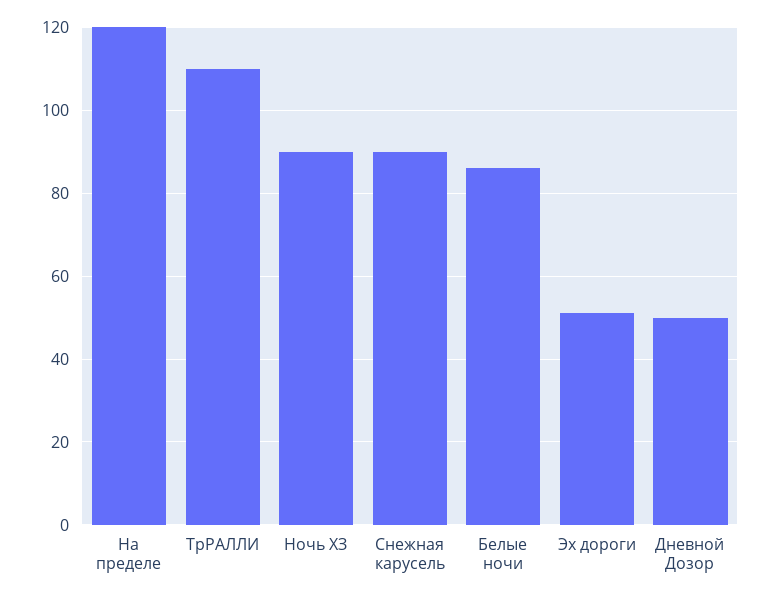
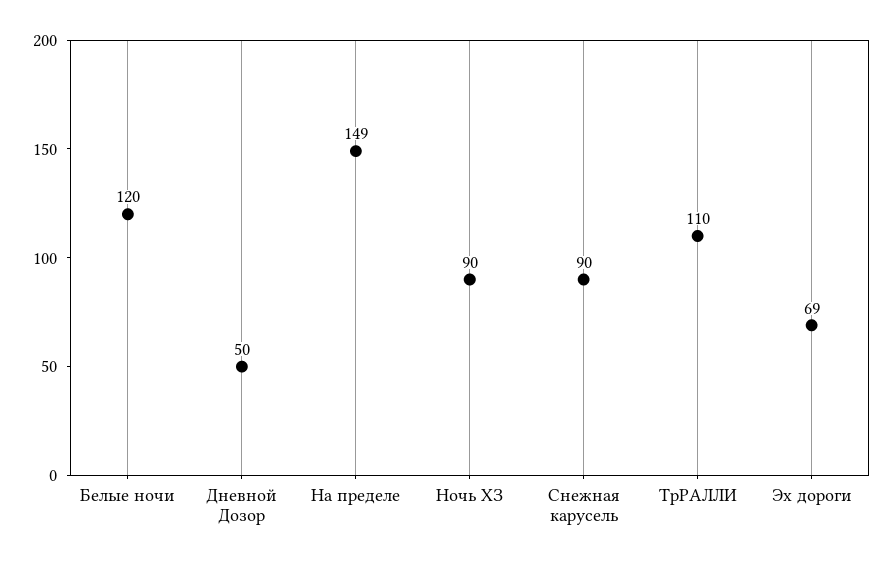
На пределе: 120 -> 149
Белые ночи: 85 -> 120
Эх дороги: 50 -> 69

